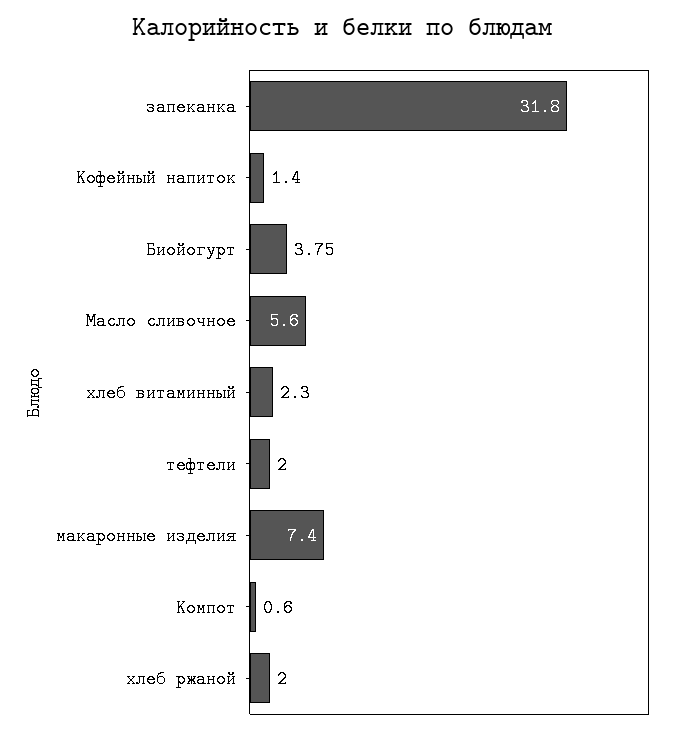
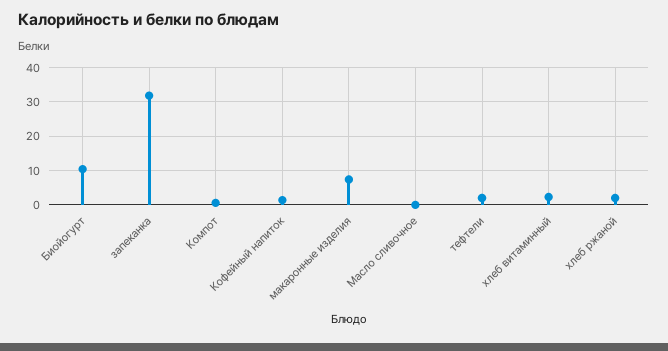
Биойогурт: 3.75 -> 10
Масло сливочное: 5.6 -> 0

